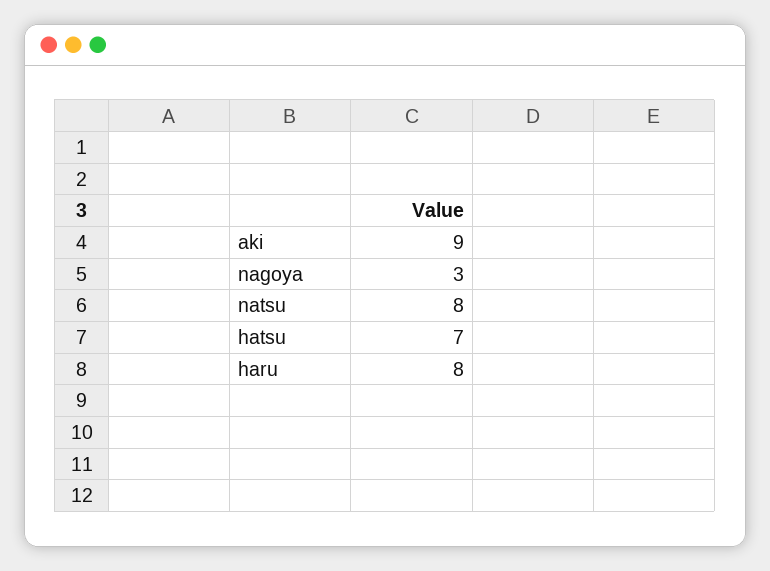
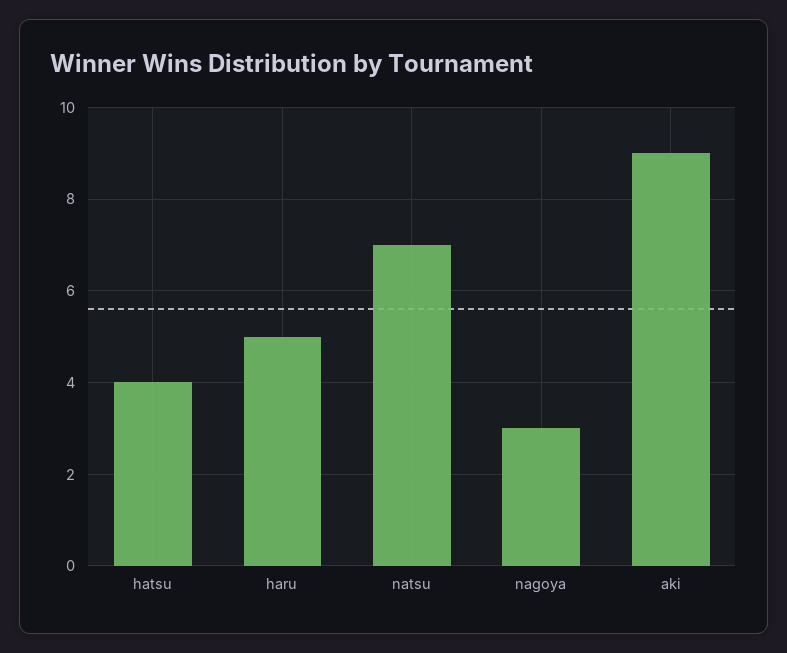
natsu: 8 -> 7
hatsu: 7 -> 4
haru: 8 -> 5

